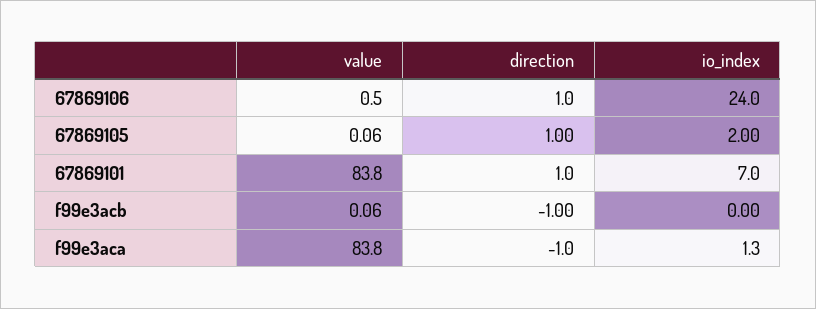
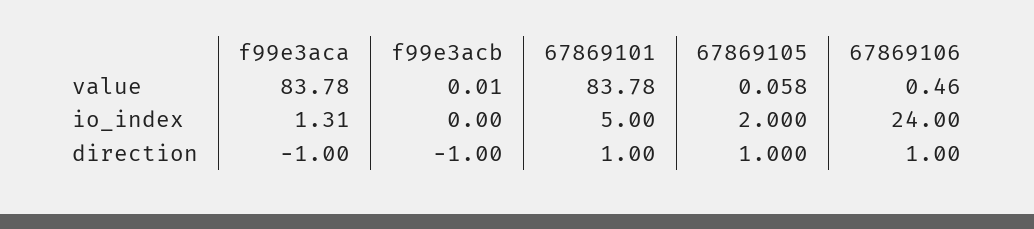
io_index, 67869101: 7 -> 5
value, f99e3acb: 0.06 -> 0.01

